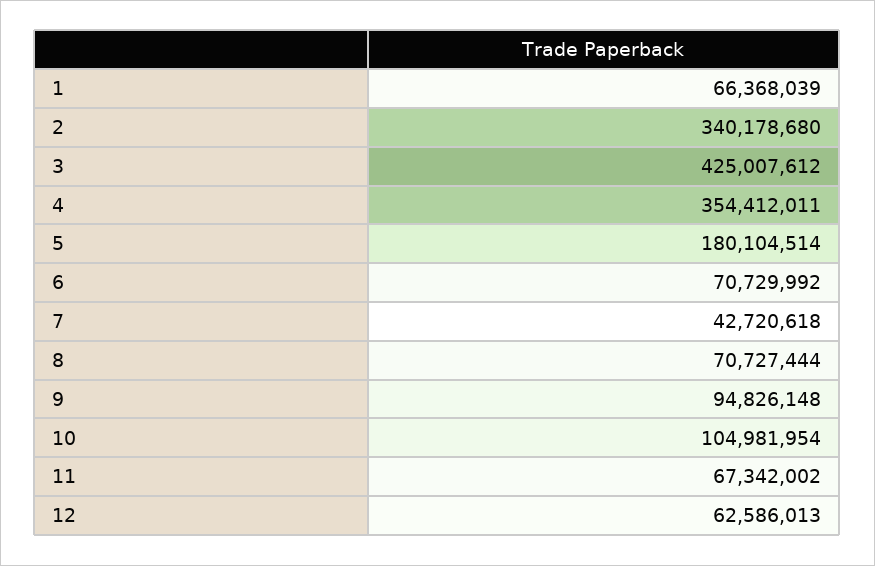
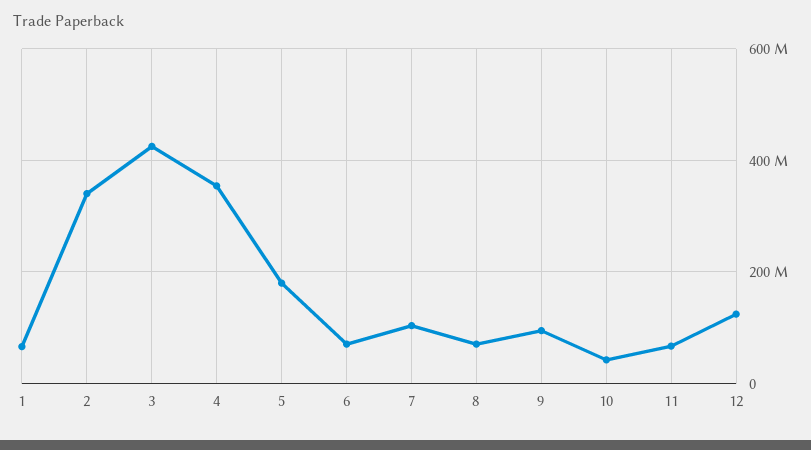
7: 42720618 -> 100000000
10: 104981954 -> 40000000
12: 62586013 -> 120000000

